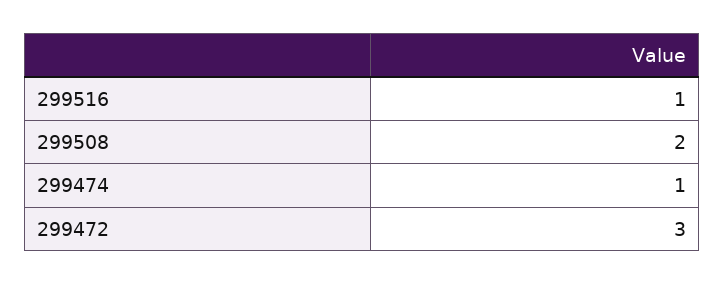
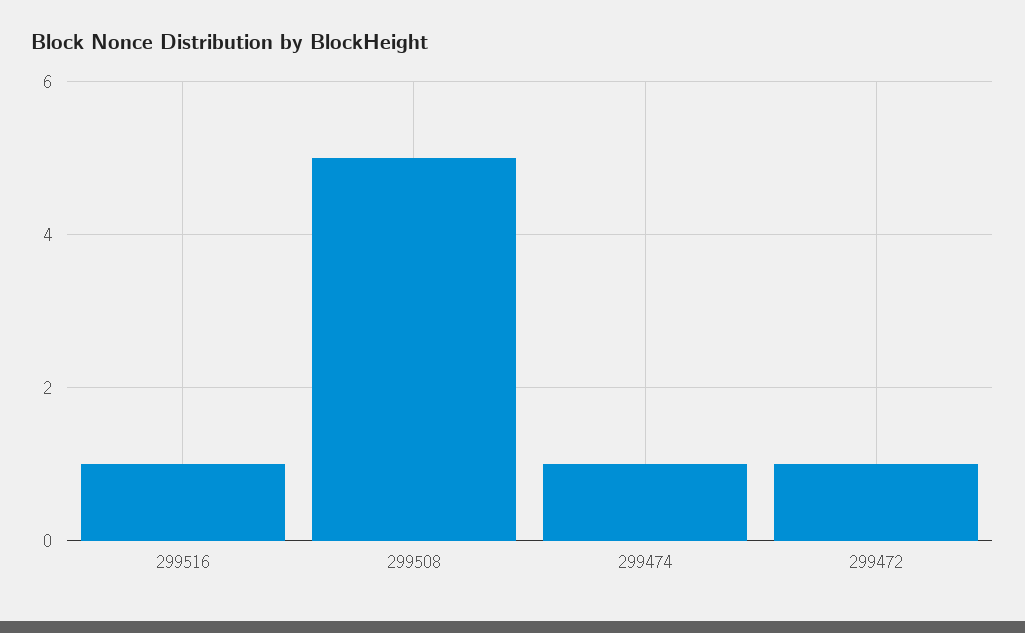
299508: 2 -> 5
299472: 3 -> 1

